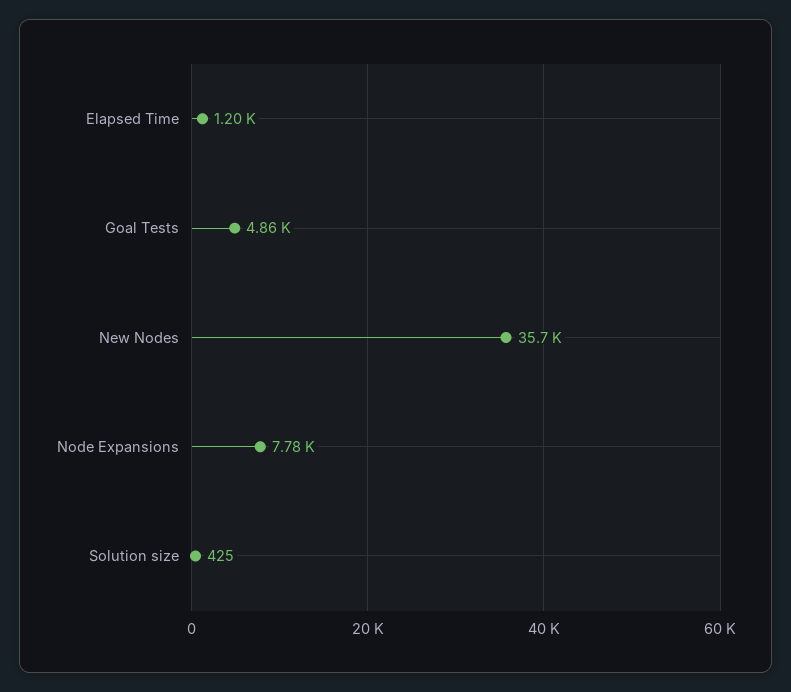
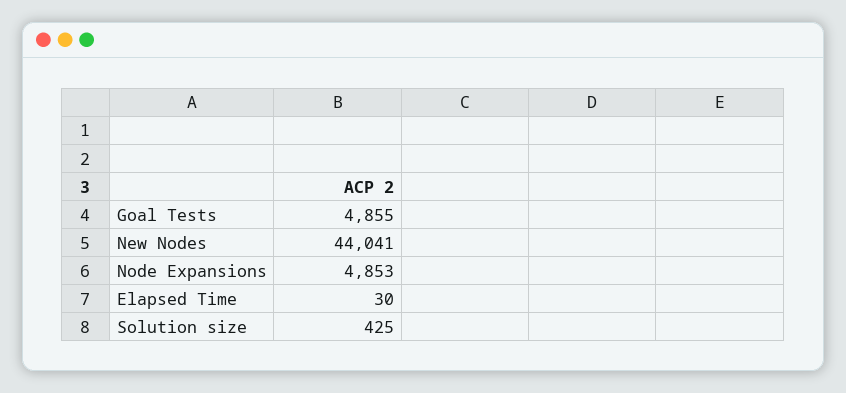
Elapsed Time: 1200 -> 30
New Nodes: 35700 -> 44041
Node Expansions: 7780 -> 4853

